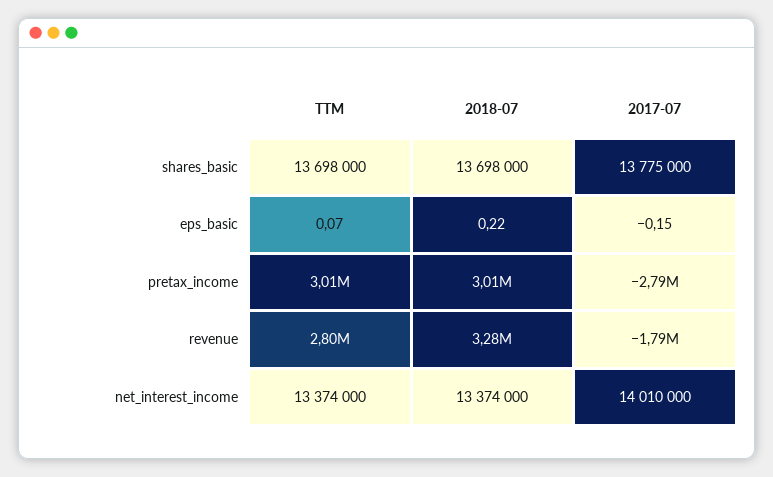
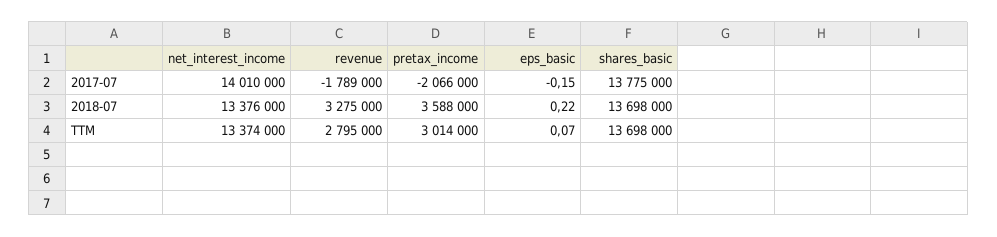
2018-07, pretax_income: 3010000 -> 3588000
2017-07, pretax_income: -2790000 -> -2066000
2018-07, net_interest_income: 13374000 -> 13376000

